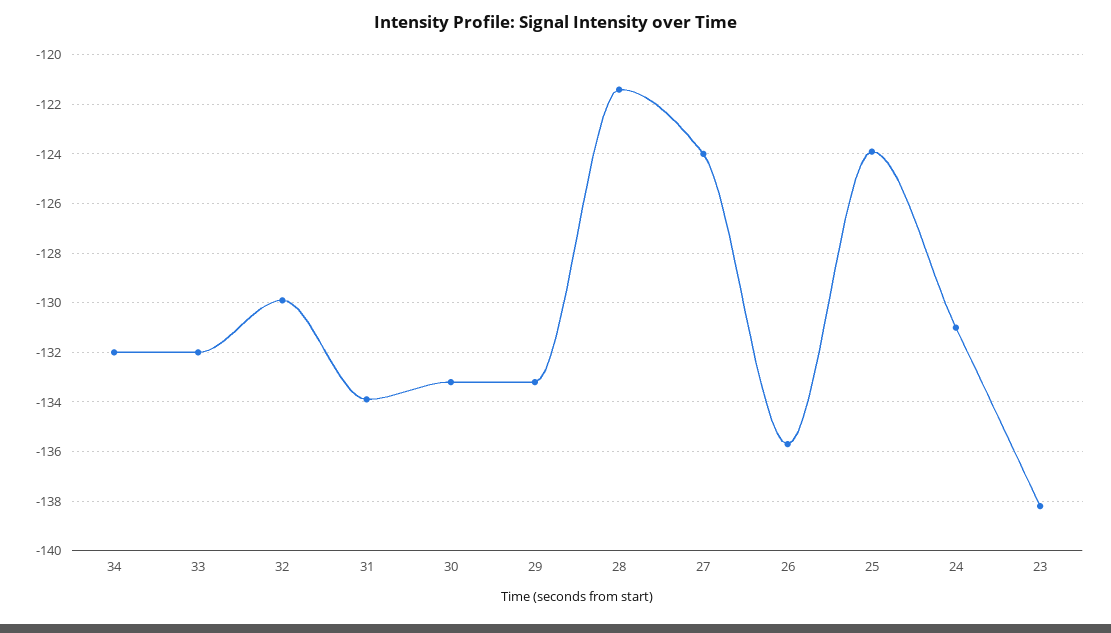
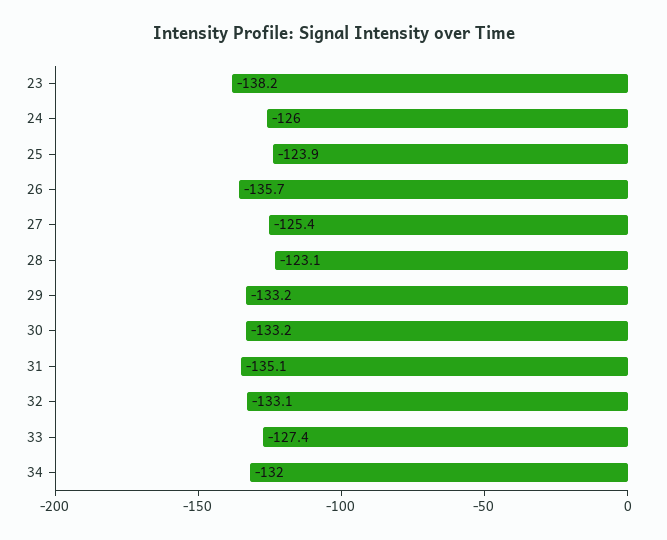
33: -132 -> -127.4
32: -130 -> -133.1
31: -134 -> -135.1
28: -121.5 -> -123.1
27: -124 -> -125.4
24: -131 -> -126

